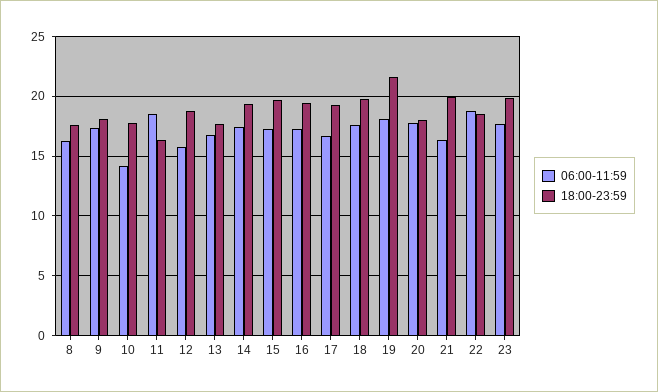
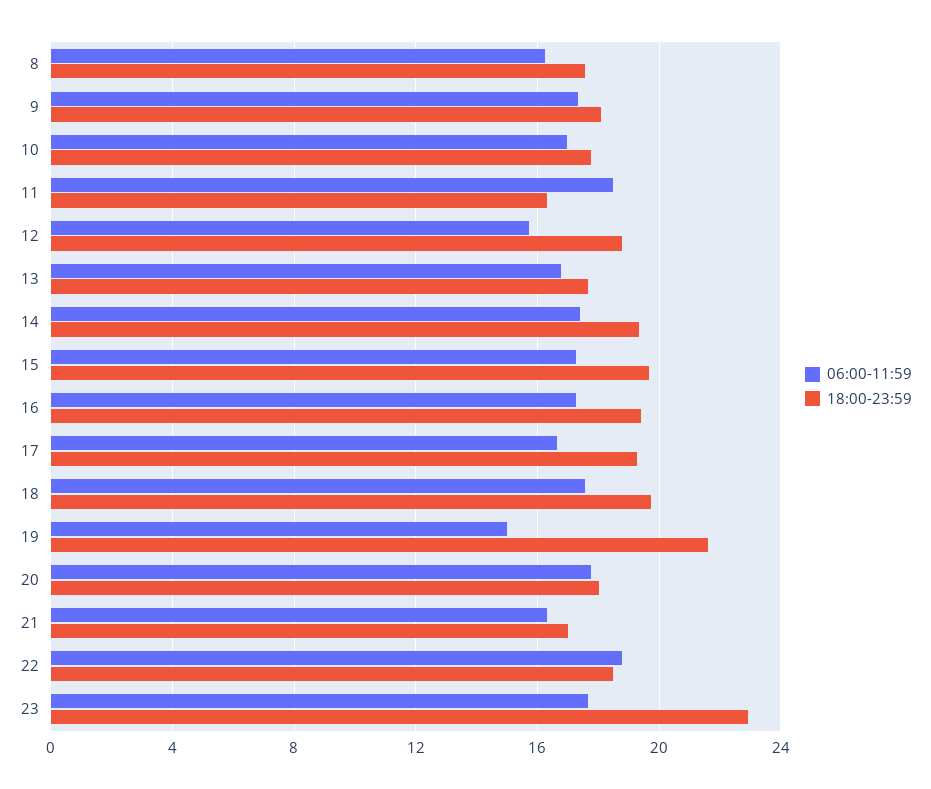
06:00-11:59, 10: 14 -> 17
06:00-11:59, 19: 18 -> 15
18:00-23:59, 21: 20 -> 17
18:00-23:59, 23: 20 -> 23

